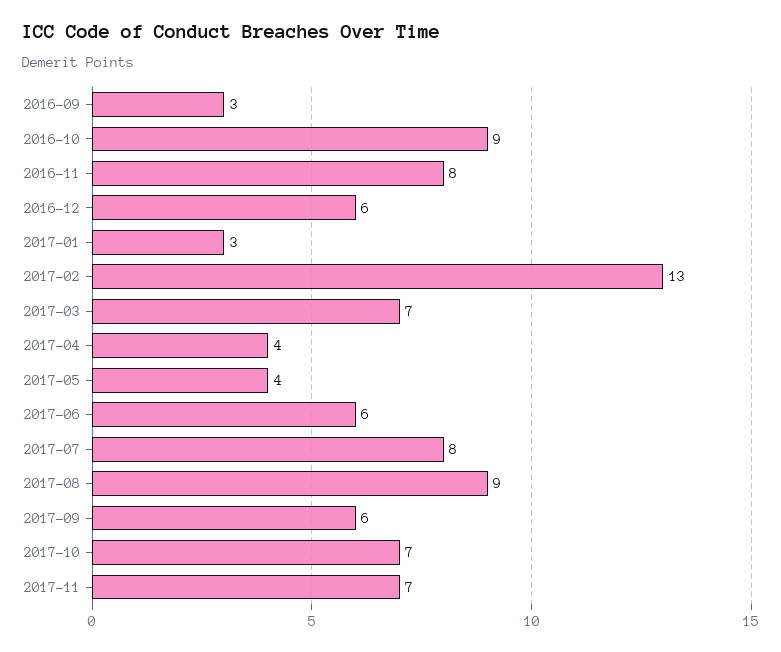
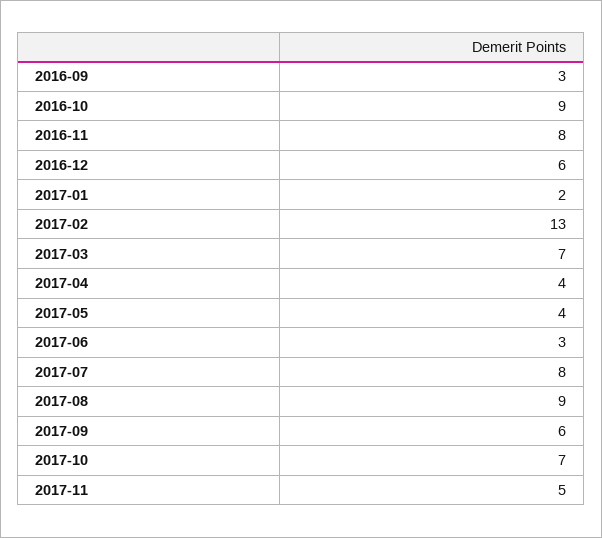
2017-01: 3 -> 2
2017-06: 6 -> 3
2017-11: 7 -> 5

